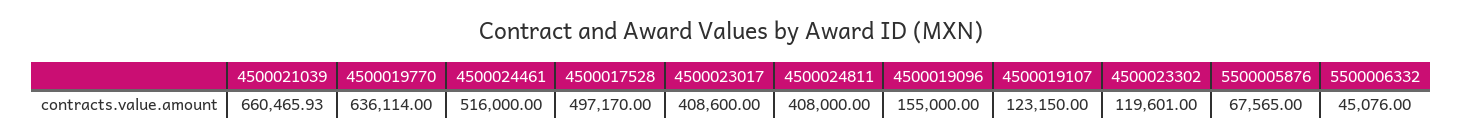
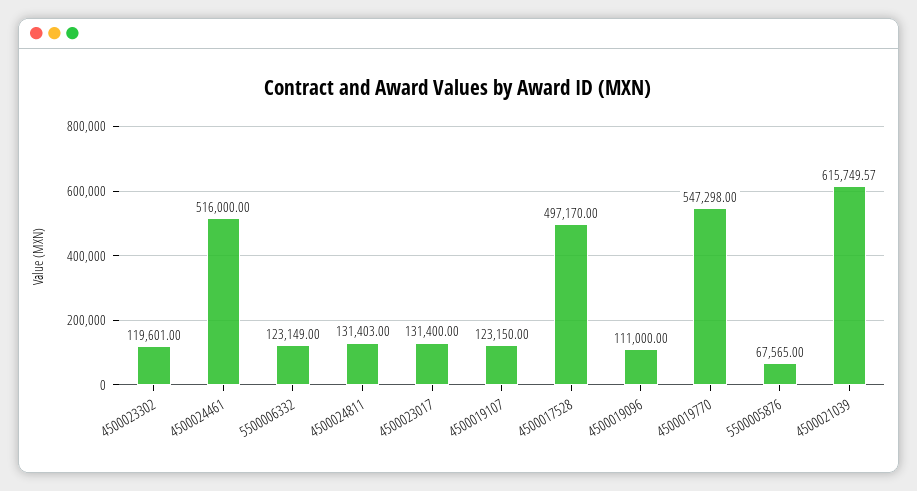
4500021039: 660465.93 -> 615749.57
4500019770: 636114 -> 547298
4500023017: 408600 -> 131400
4500024811: 408000 -> 131403
4500019096: 155000 -> 111000
5500006332: 45076 -> 123149

